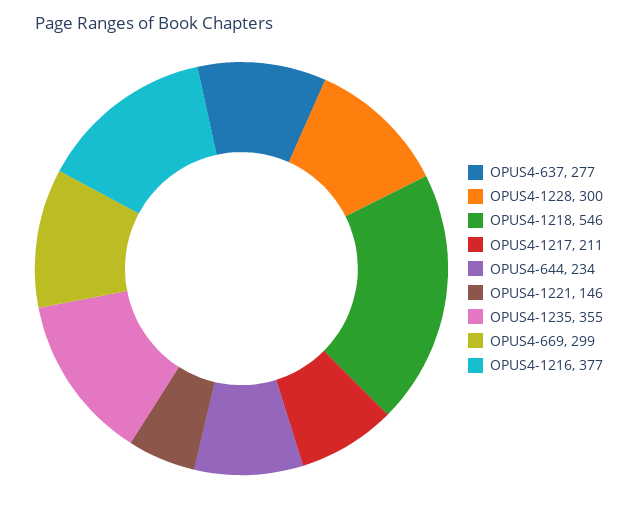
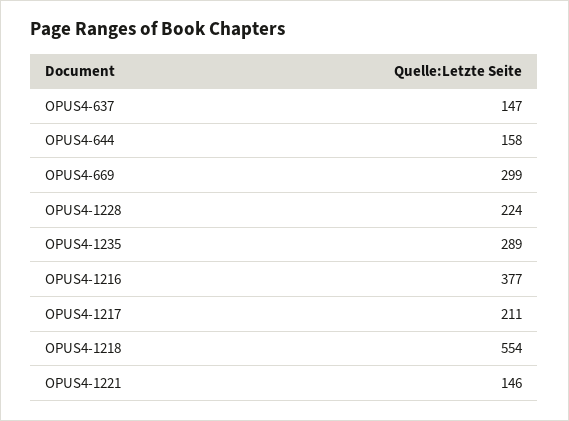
OPUS4-637: 277 -> 147
OPUS4-1228: 300 -> 224
OPUS4-1218: 546 -> 554
OPUS4-644: 234 -> 158
OPUS4-1235: 355 -> 289

